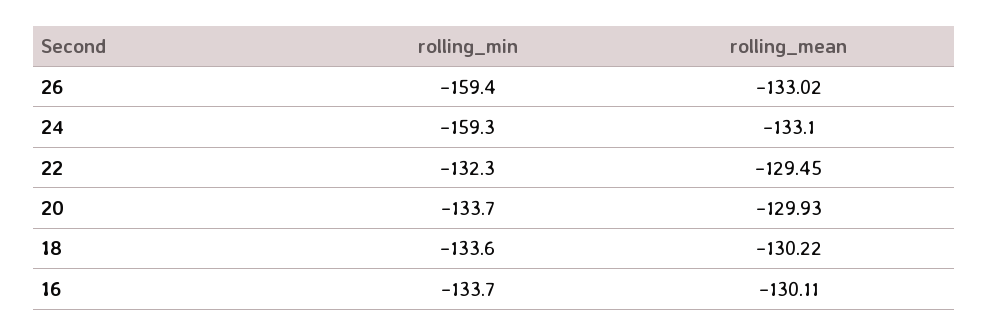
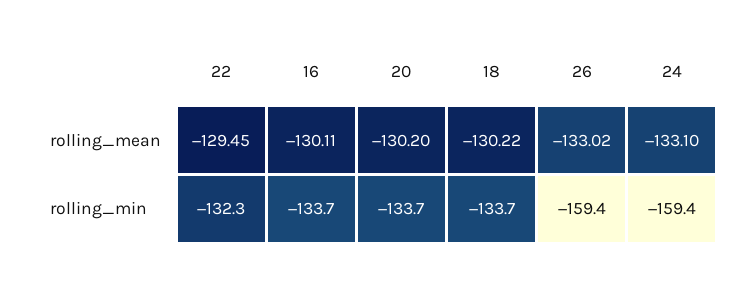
rolling_min, 24: -159.3 -> -159.4
rolling_mean, 20: -129.93 -> -130.2
rolling_min, 18: -133.6 -> -133.7

